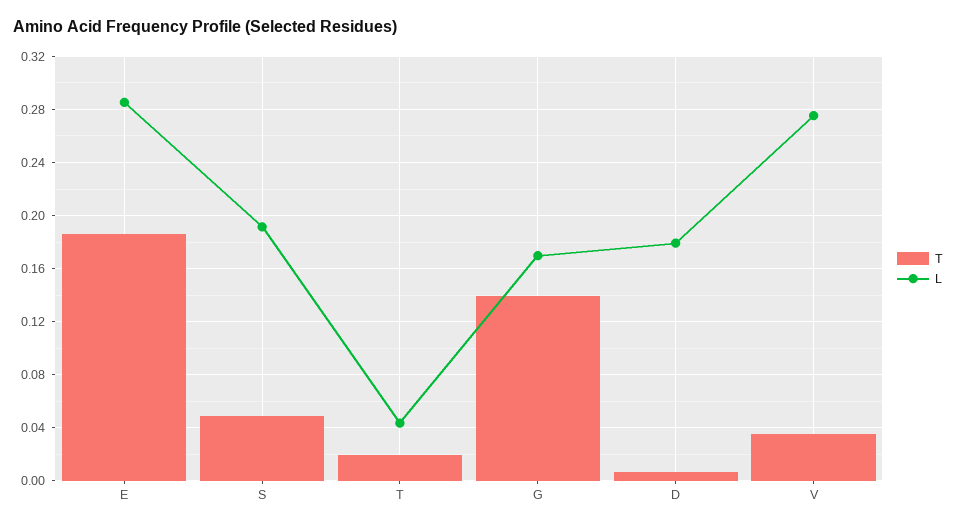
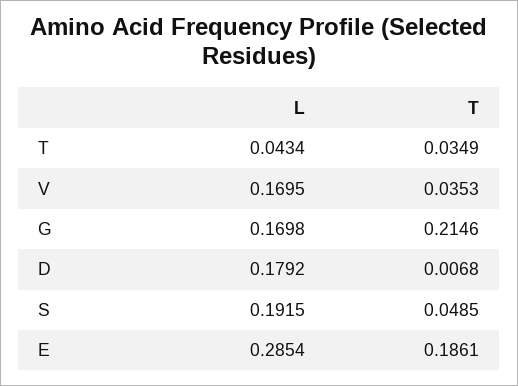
T, T: 0.02 -> 0.0349
T, G: 0.14 -> 0.2146
L, V: 0.275 -> 0.1695

